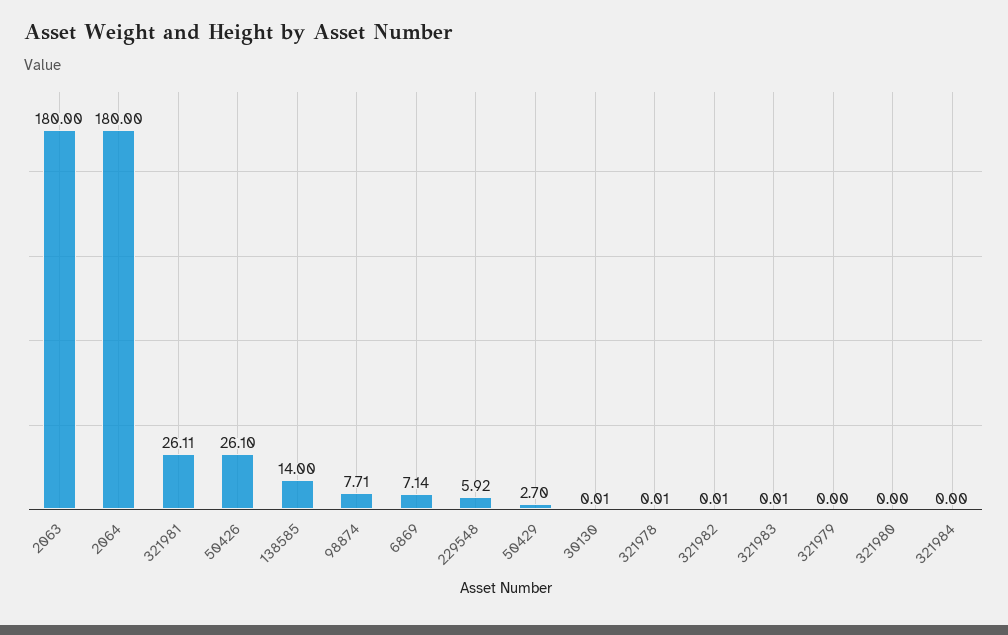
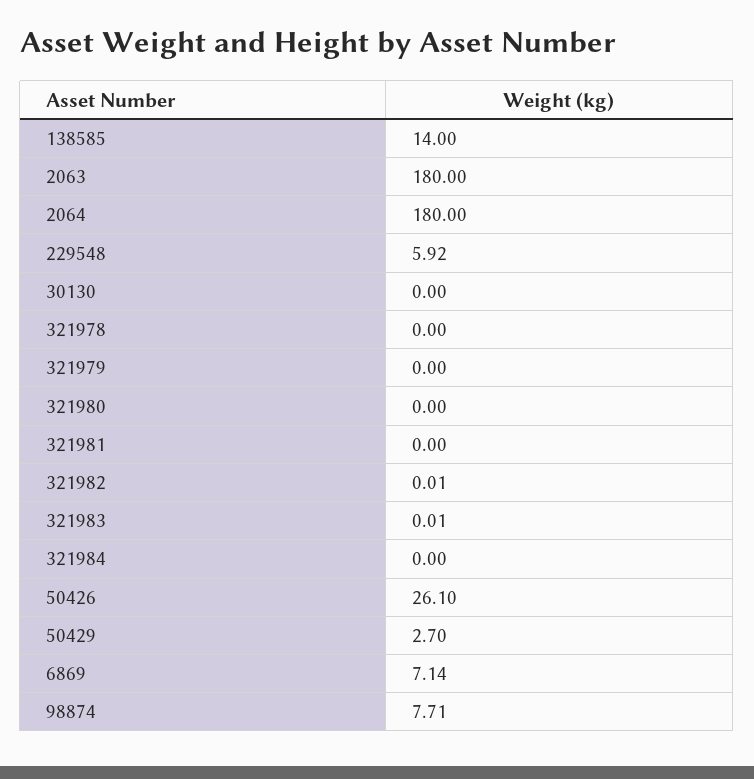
321981: 26.11 -> 0
30130: 0.01 -> 0
321978: 0.01 -> 0

